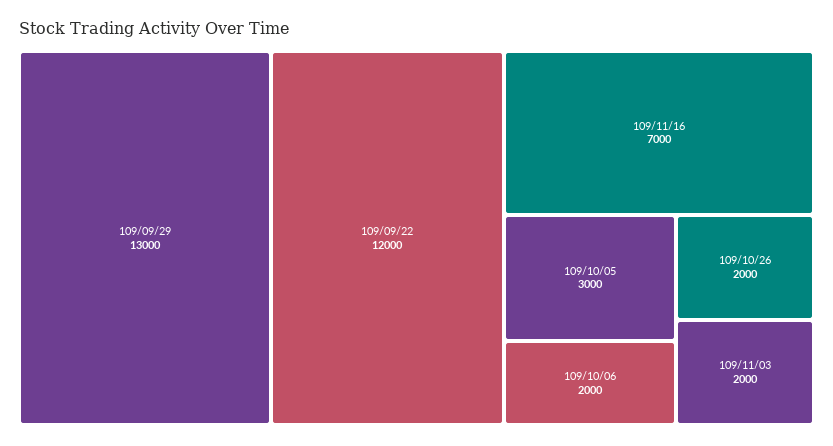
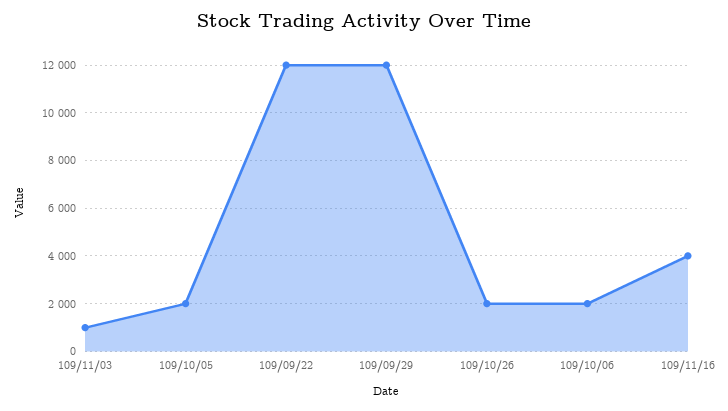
109/09/29: 13000 -> 12000
109/11/16: 7000 -> 4000
109/10/05: 3000 -> 2000
109/11/03: 2000 -> 1000

